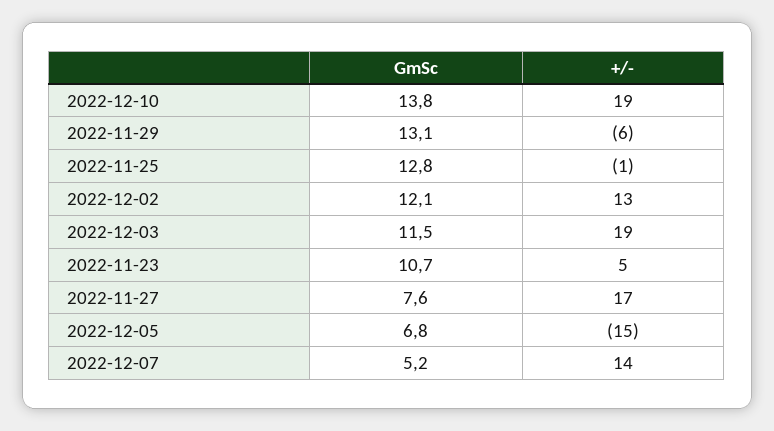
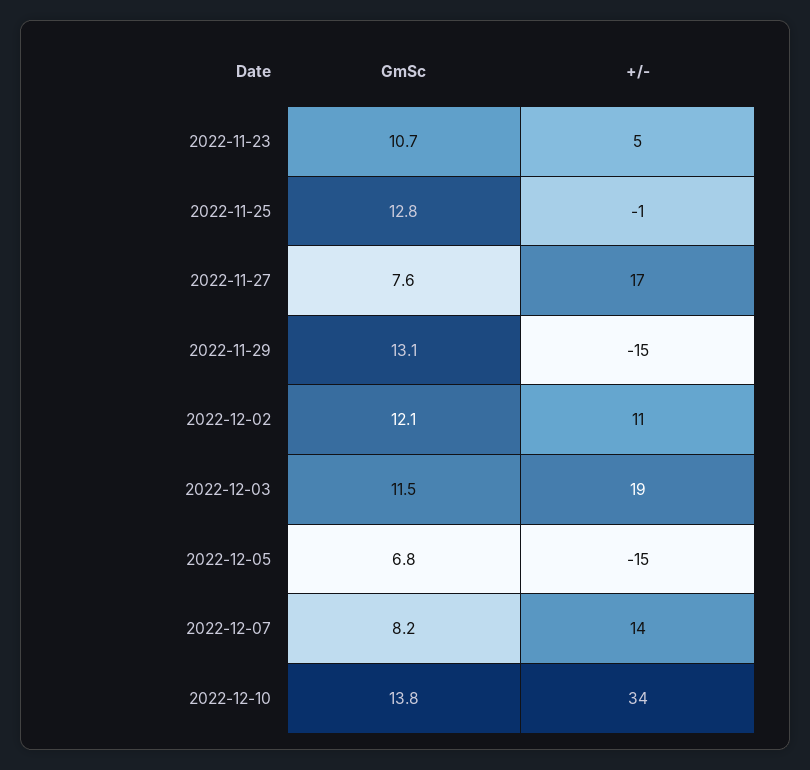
+/-, 2022-12-10: 19 -> 34
+/-, 2022-11-29: -6 -> -15
+/-, 2022-12-02: 13 -> 11
GmSc, 2022-12-07: 5.2 -> 8.2

